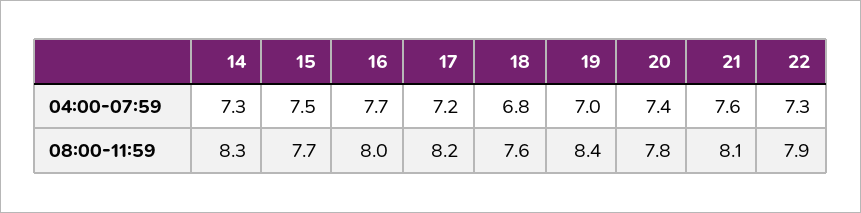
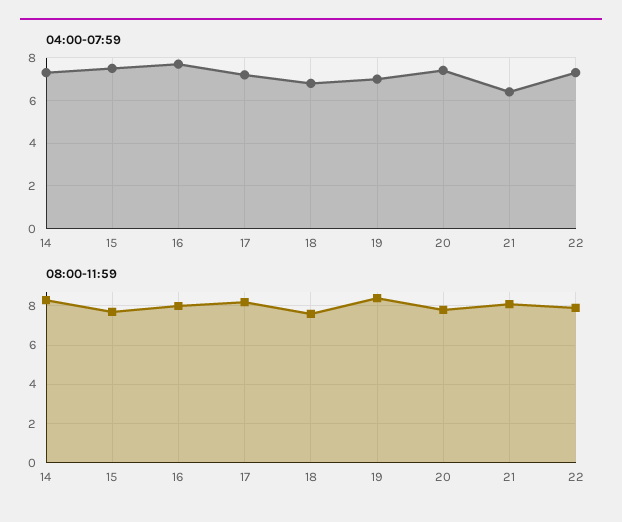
04:00-07:59, 21: 7.6 -> 6.5

